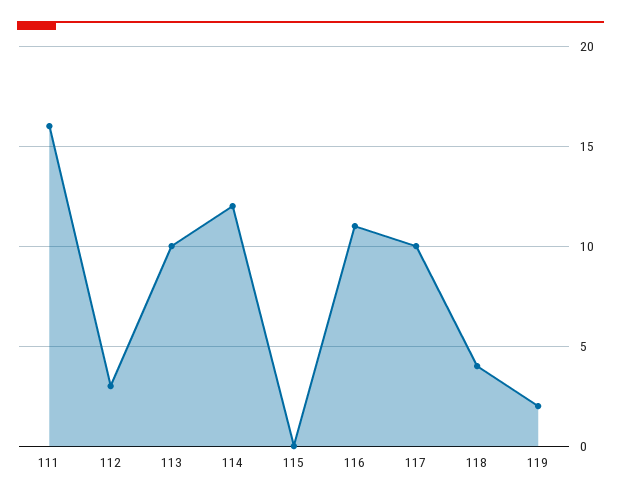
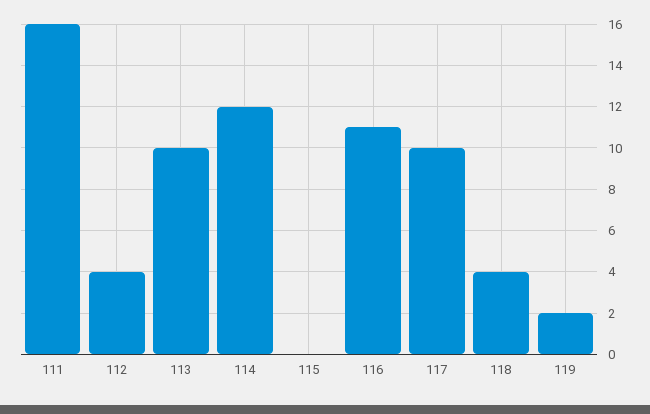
112: 3 -> 4

